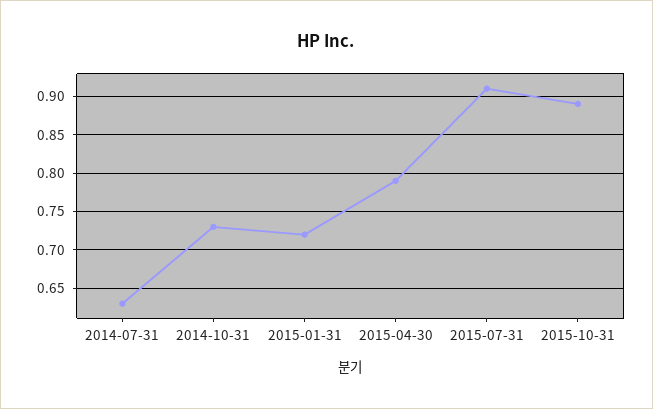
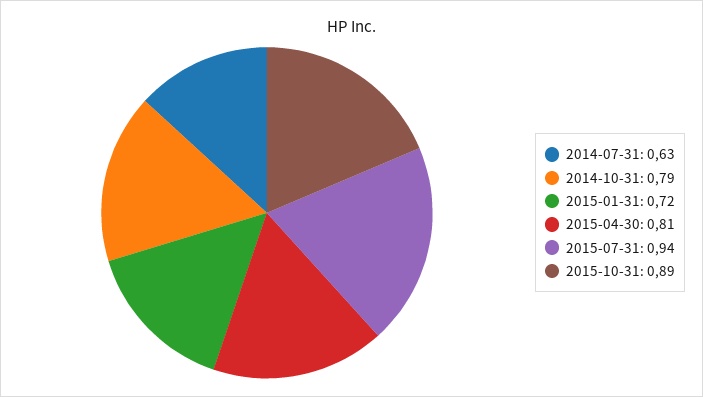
2014-10-31: 0.73 -> 0.79
2015-04-30: 0.79 -> 0.81
2015-07-31: 0.91 -> 0.94

